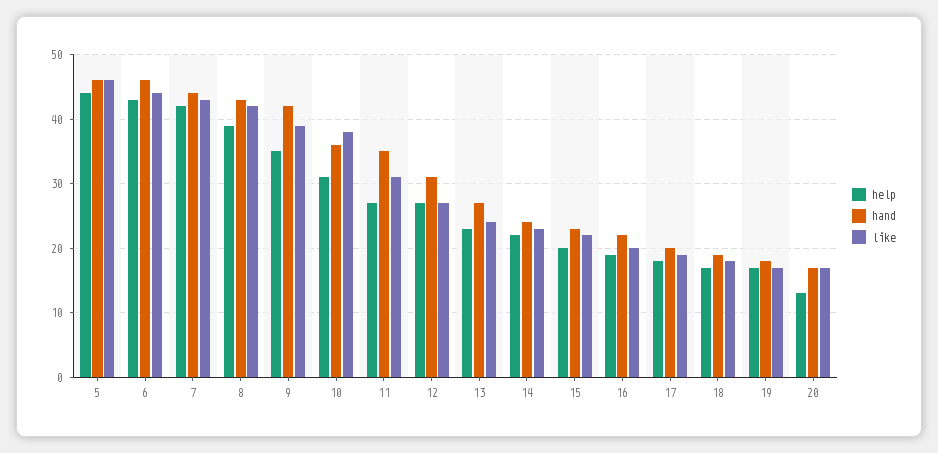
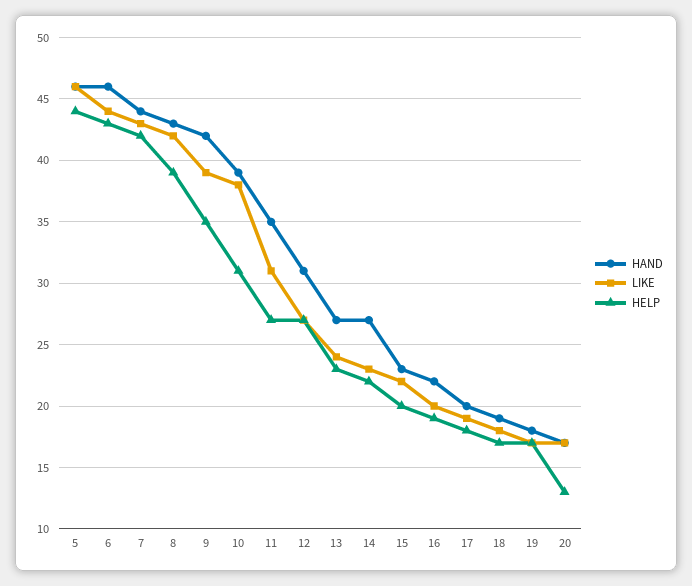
hand, 10: 36 -> 39
hand, 14: 24 -> 27

